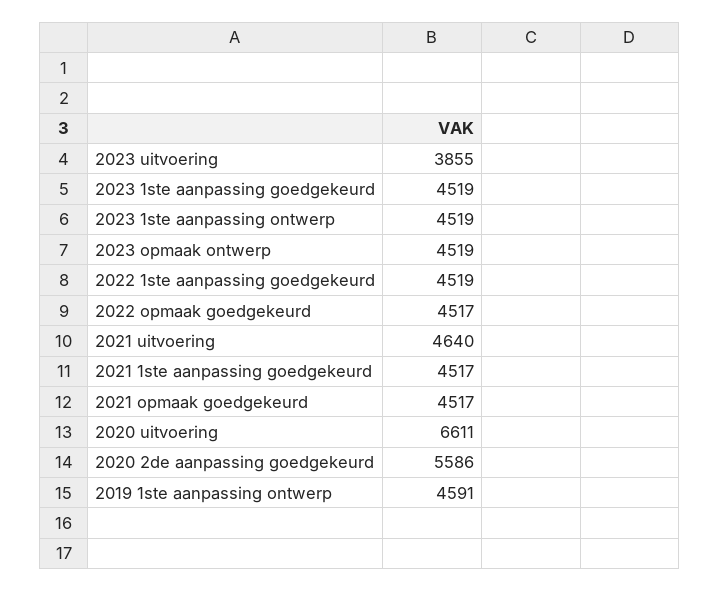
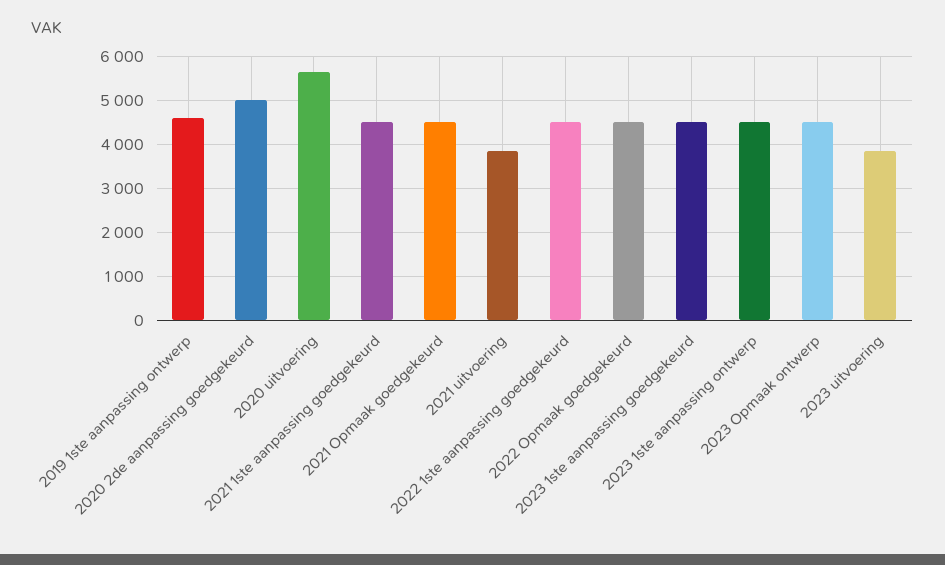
2021 uitvoering: 4640 -> 3800
2020 uitvoering: 6611 -> 5600
2020 2de aanpassing goedgekeurd: 5586 -> 5000

